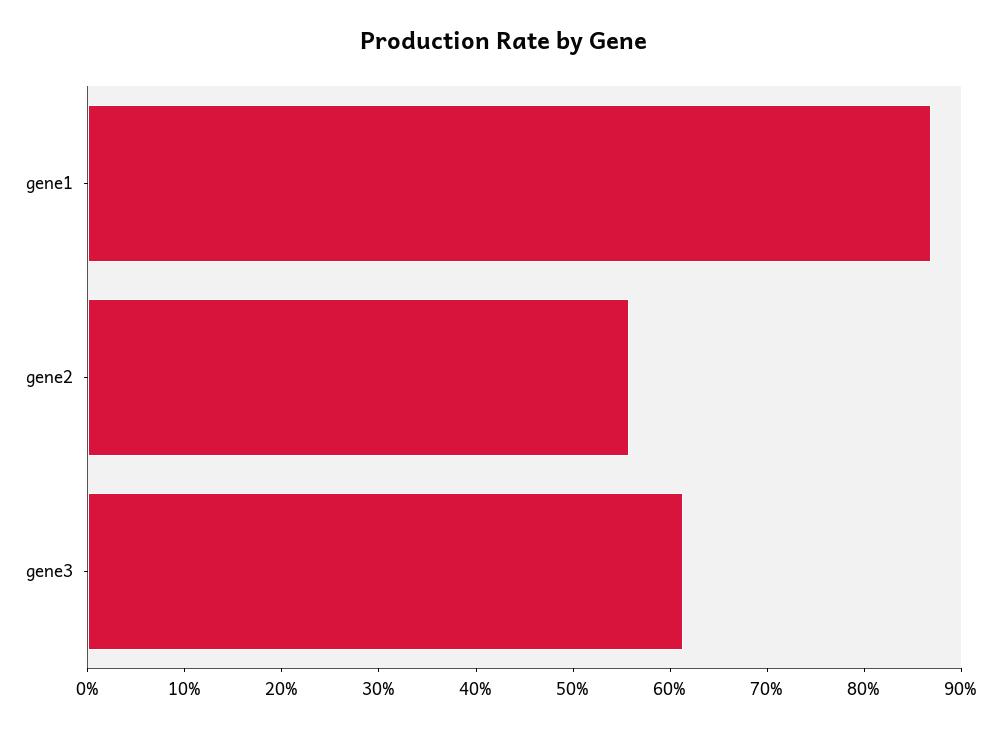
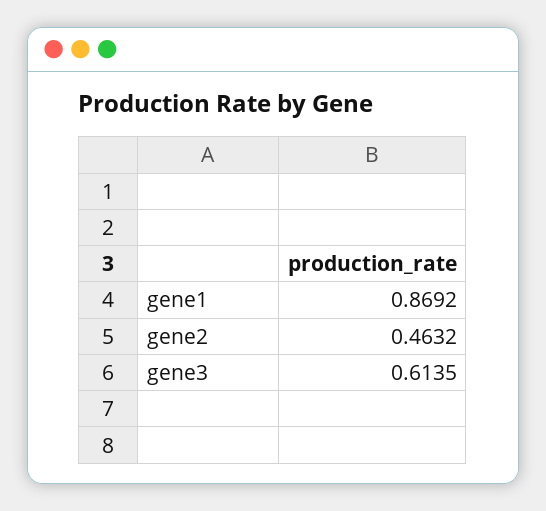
gene2: 0.56 -> 0.4632

